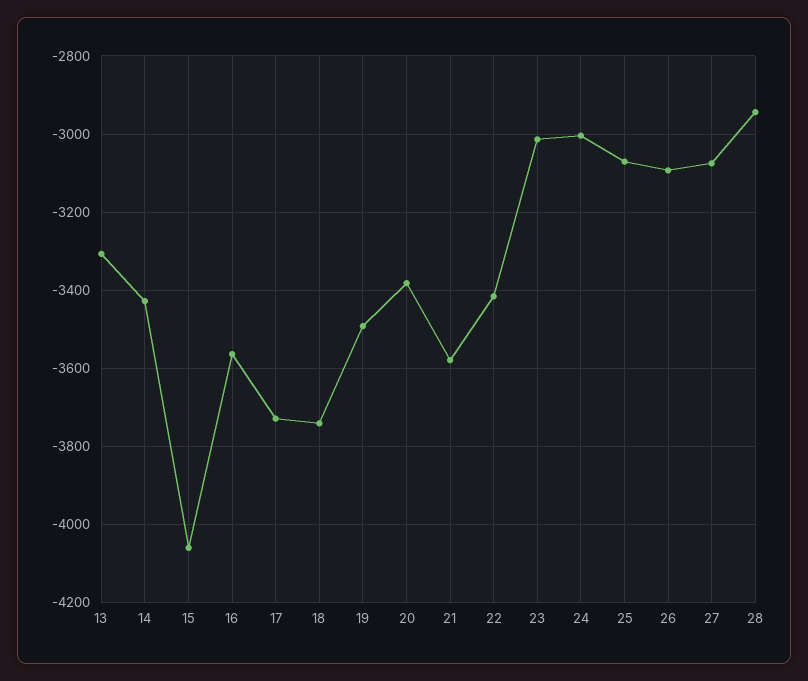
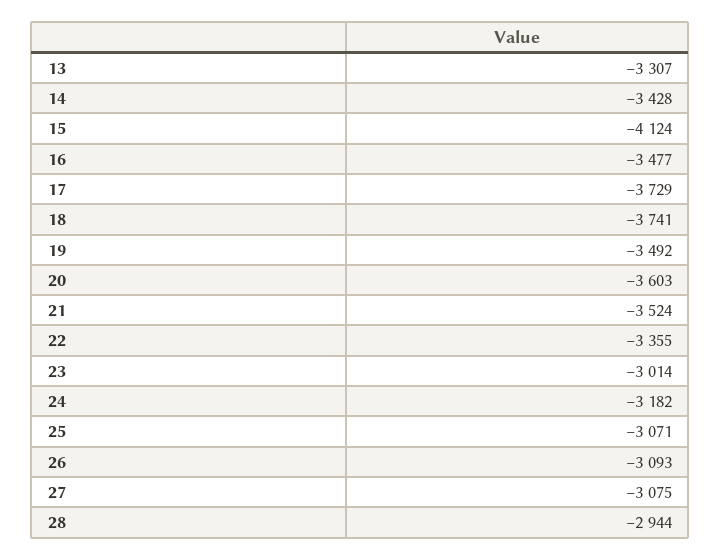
15: -4060 -> -4124
16: -3560 -> -3477
20: -3380 -> -3603
21: -3580 -> -3524
22: -3420 -> -3355
24: -3000 -> -3182

